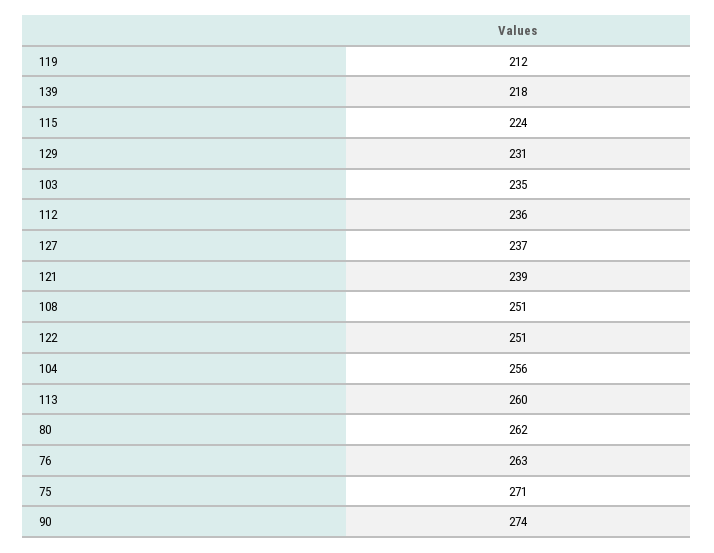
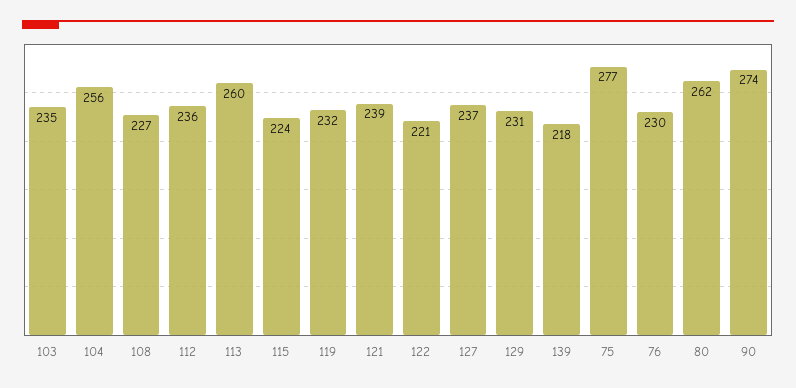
119: 212 -> 232
108: 251 -> 227
122: 251 -> 221
76: 263 -> 230
75: 271 -> 277

